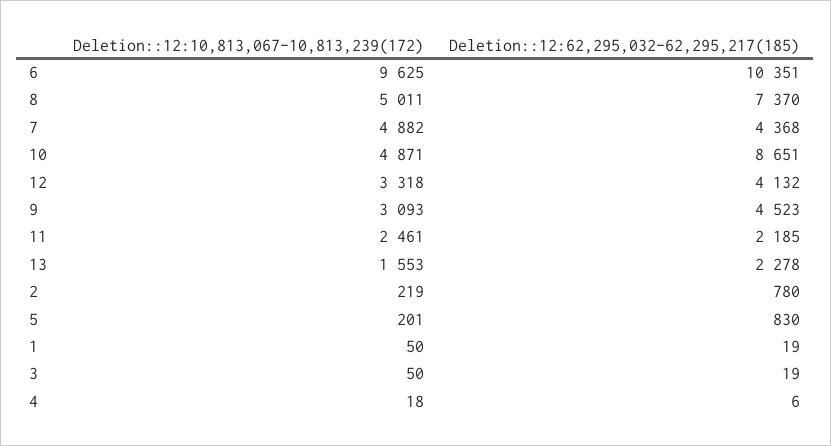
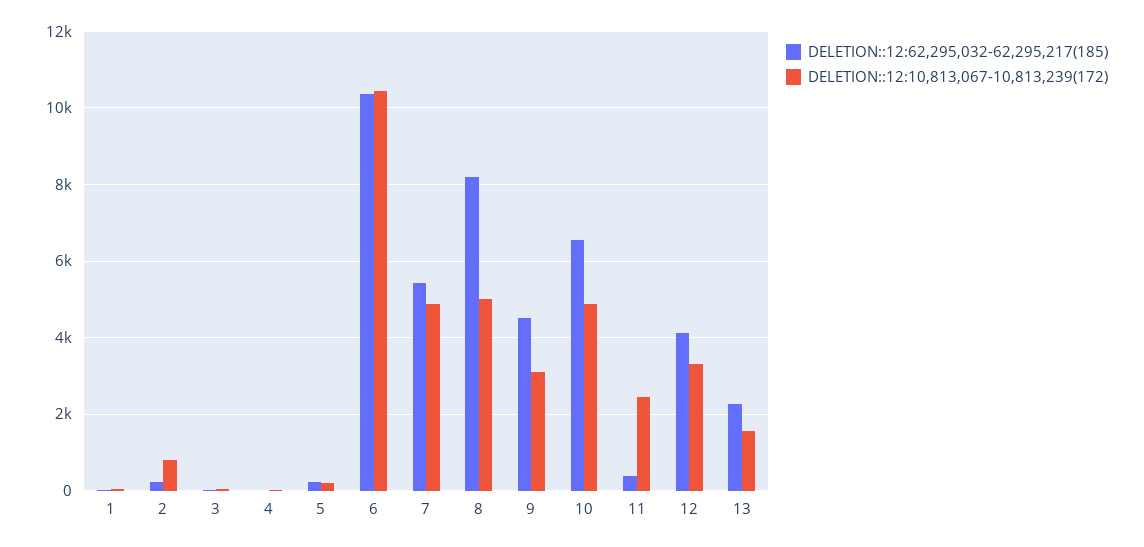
Deletion::12:10,813,067-10,813,239(172), 6: 9625 -> 10400
Deletion::12:62,295,032-62,295,217(185), 8: 7370 -> 8200
Deletion::12:62,295,032-62,295,217(185), 7: 4368 -> 5400
Deletion::12:62,295,032-62,295,217(185), 10: 8651 -> 6600
Deletion::12:62,295,032-62,295,217(185), 11: 2185 -> 400
Deletion::12:10,813,067-10,813,239(172), 2: 219 -> 800
Deletion::12:62,295,032-62,295,217(185), 2: 780 -> 200
Deletion::12:62,295,032-62,295,217(185), 5: 830 -> 200

